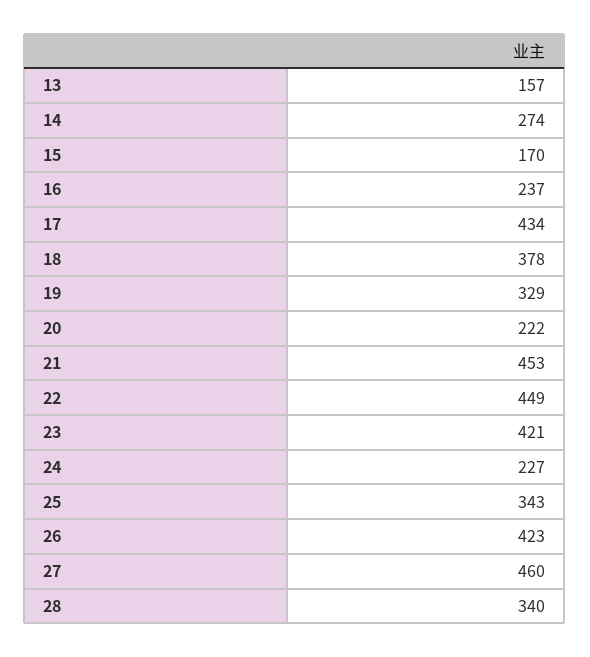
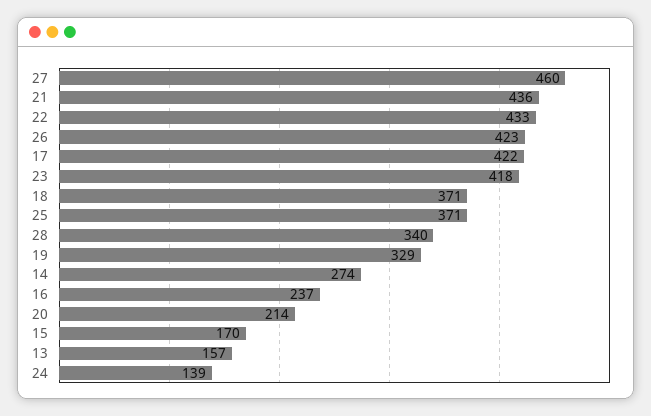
17: 434 -> 422
18: 378 -> 371
20: 222 -> 214
21: 453 -> 436
22: 449 -> 433
23: 421 -> 418
24: 227 -> 139
25: 343 -> 371

